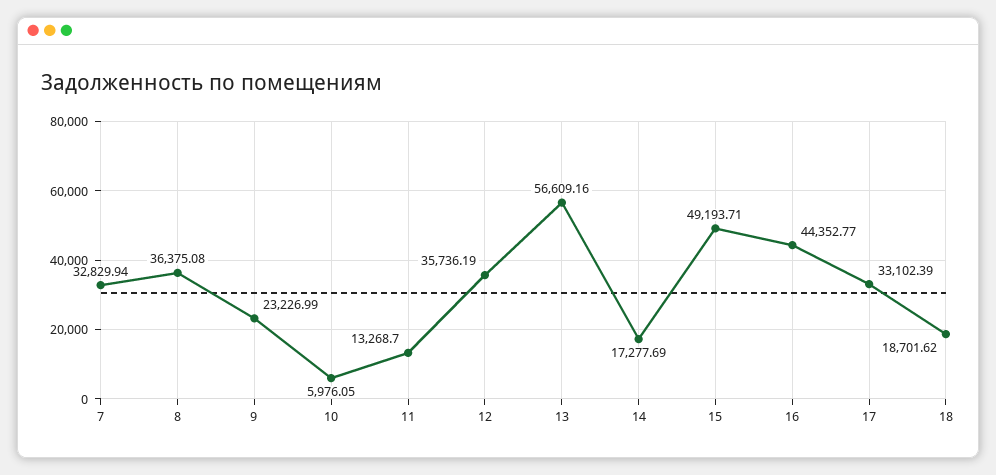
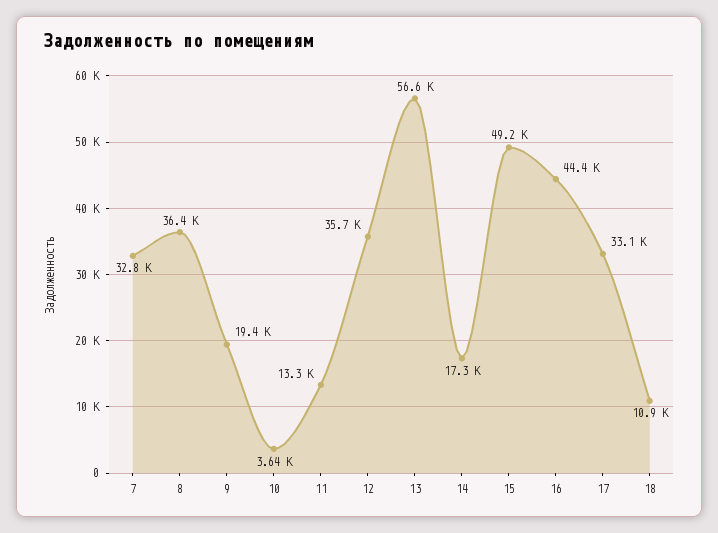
9: 23226.99 -> 19400
10: 5976.05 -> 3640
18: 18701.62 -> 10900

